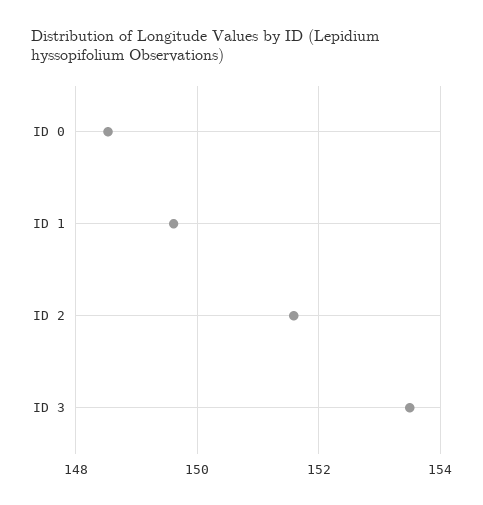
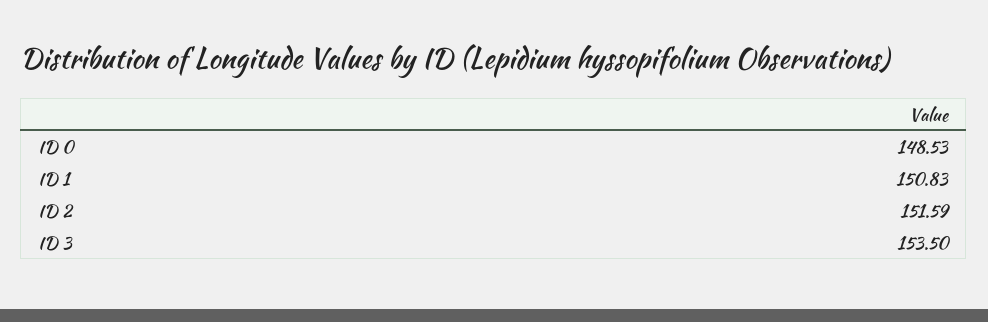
ID 1: 149.6 -> 150.83

